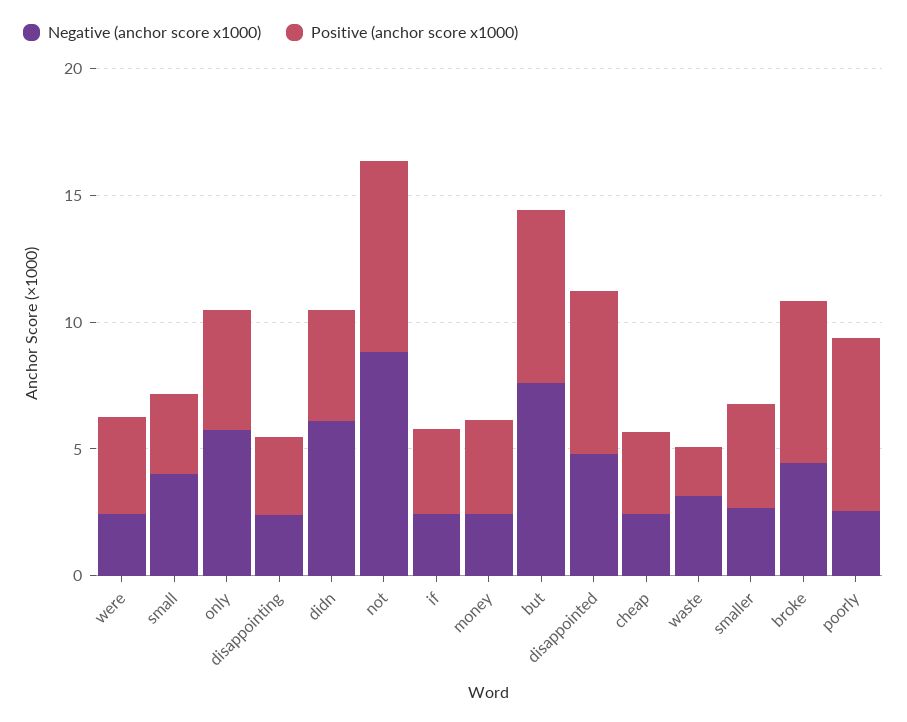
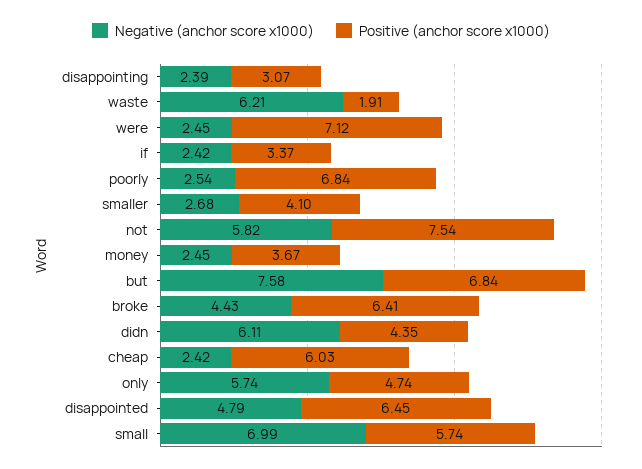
Positive (anchor score x1000), were: 4 -> 7.12
Negative (anchor score x1000), small: 4 -> 6.99
Positive (anchor score x1000), small: 3 -> 5.74
Negative (anchor score x1000), not: 9 -> 5.82
Positive (anchor score x1000), cheap: 3 -> 6.03
Negative (anchor score x1000), waste: 3 -> 6.21

